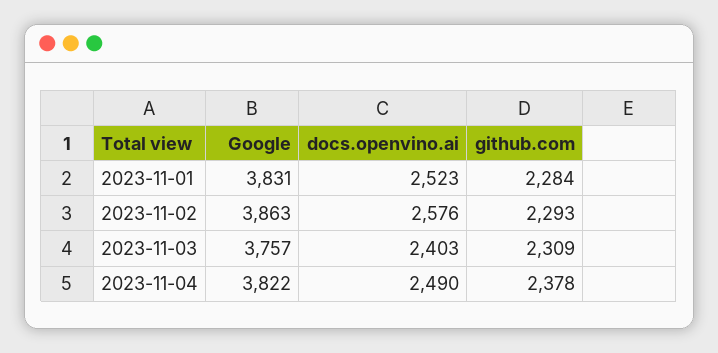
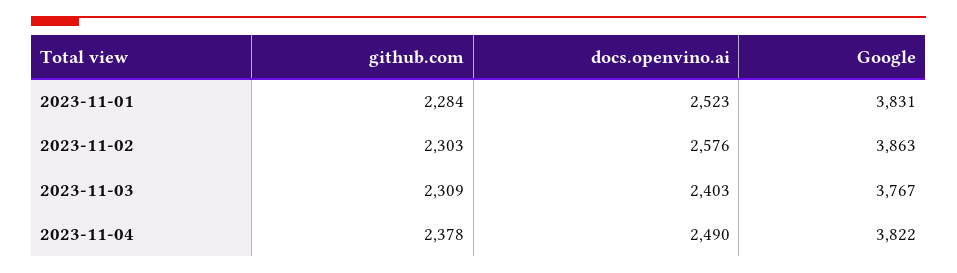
github.com, 2023-11-02: 2293 -> 2303
Google, 2023-11-03: 3757 -> 3767

